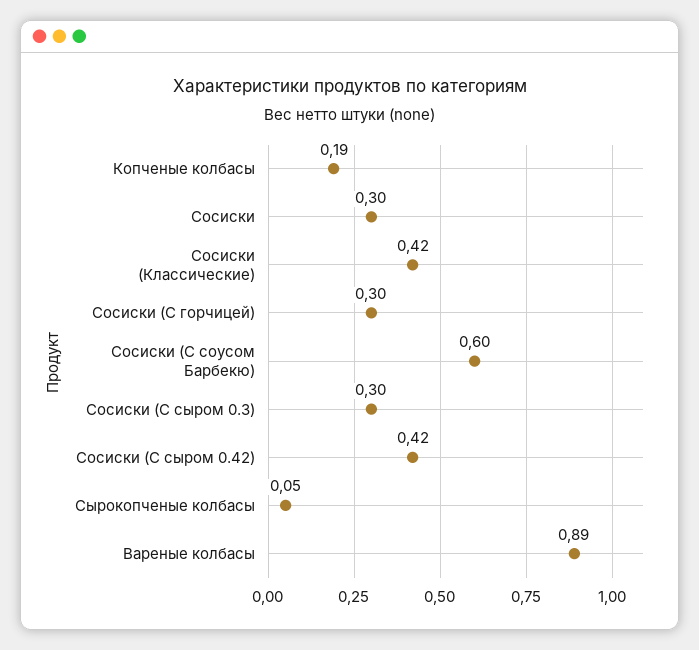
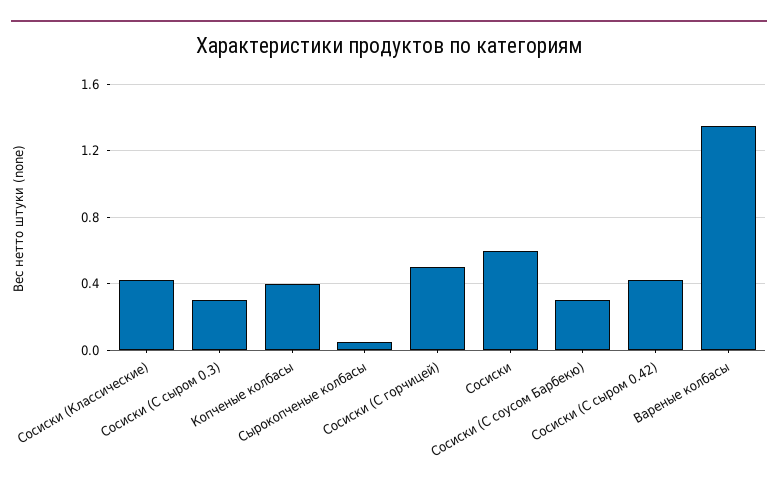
Копченые колбасы: 0.19 -> 0.4
Сосиски: 0.3 -> 0.6
Сосиски (С горчицей): 0.3 -> 0.5
Сосиски (С соусом Барбекю): 0.6 -> 0.3
Вареные колбасы: 0.89 -> 1.35

